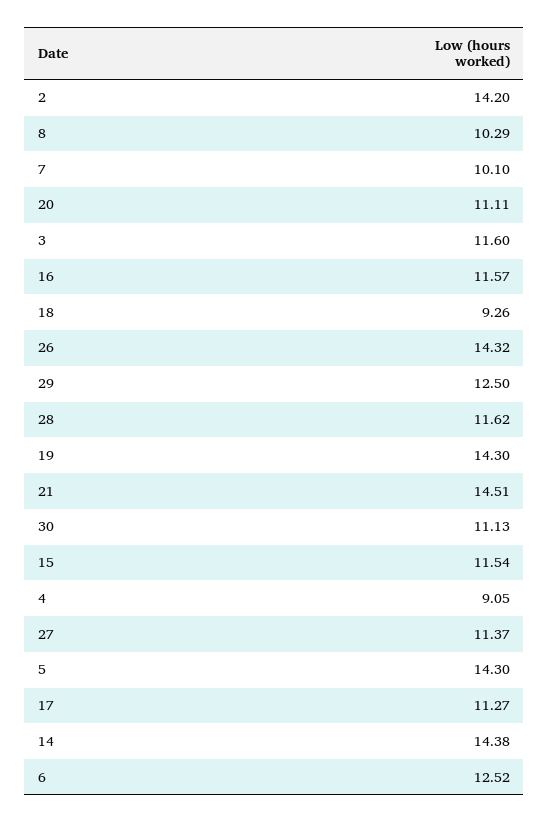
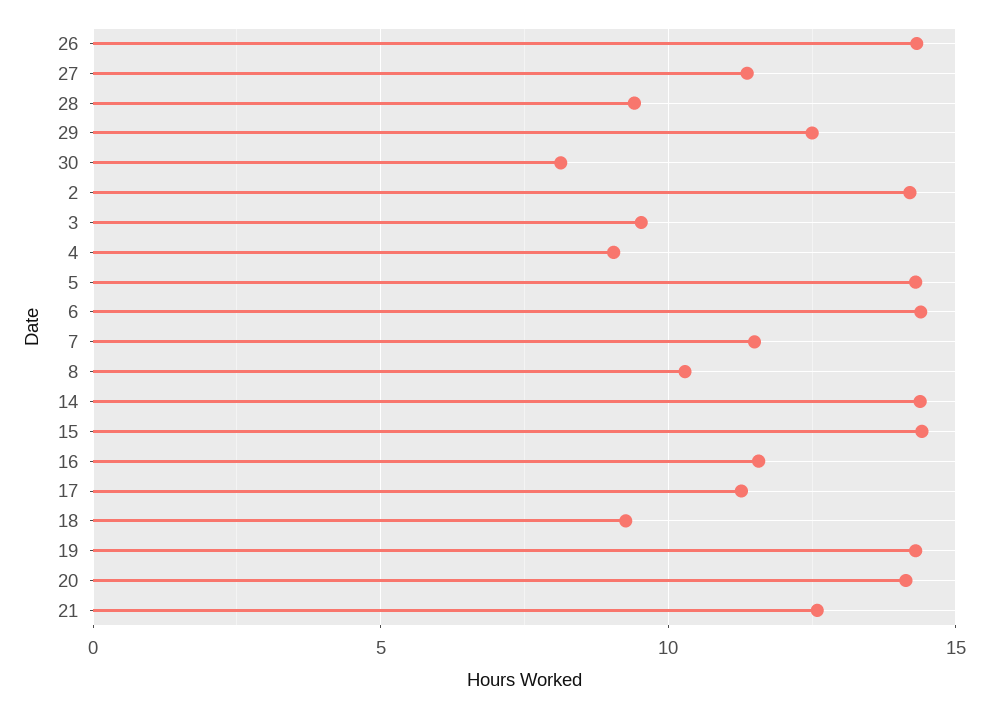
7: 10.1 -> 11.5
20: 11.11 -> 14
3: 11.6 -> 9.5
28: 11.62 -> 9.5
21: 14.51 -> 12.5
30: 11.13 -> 8
15: 11.54 -> 14.5
6: 12.52 -> 14.5

